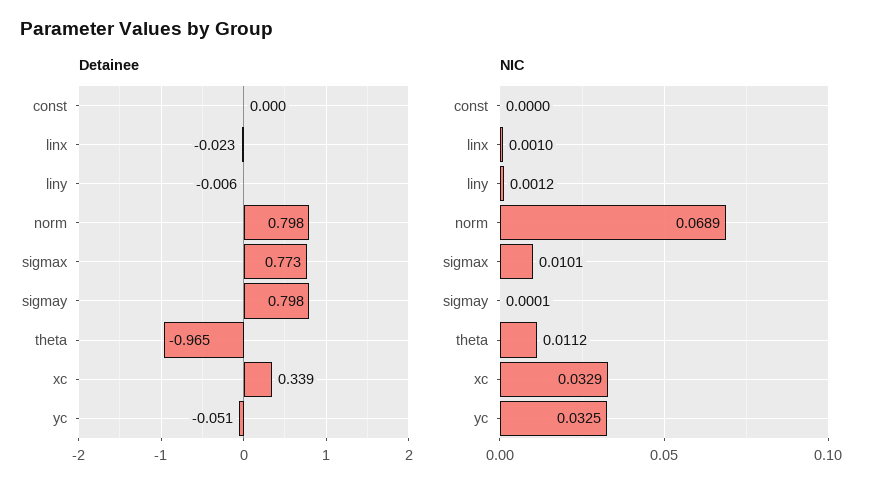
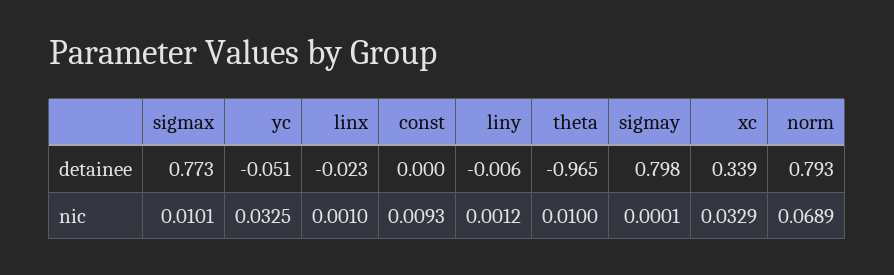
Detainee, norm: 0.798 -> 0.793
NIC, const: 0 -> 0.0093
NIC, theta: 0.0112 -> 0.01

